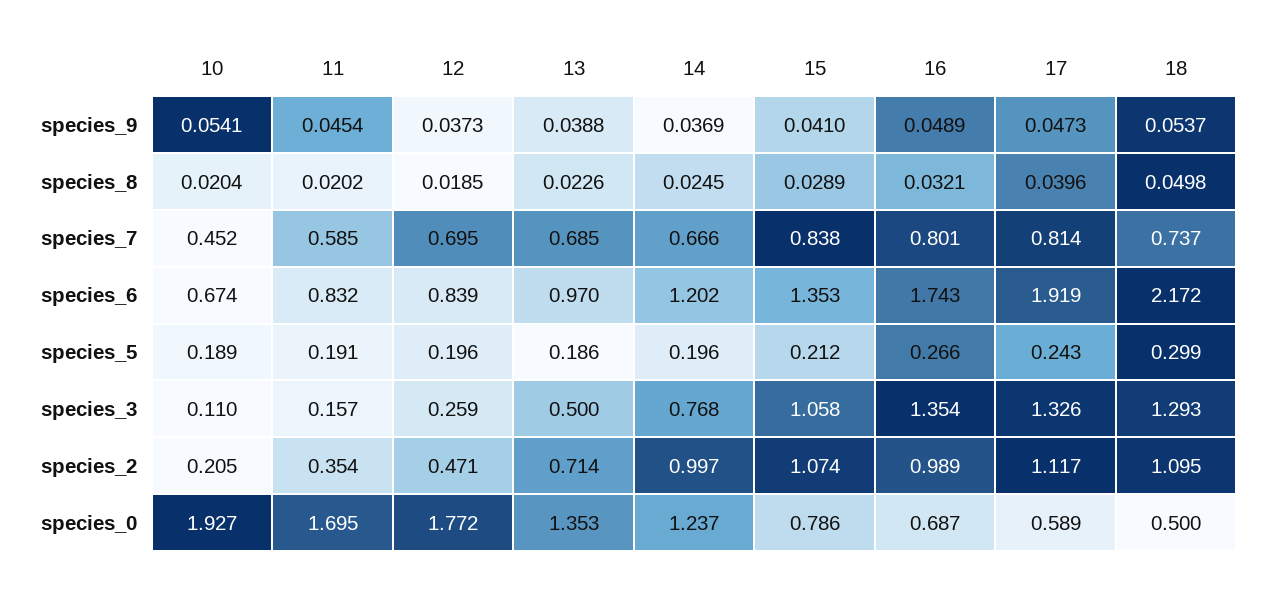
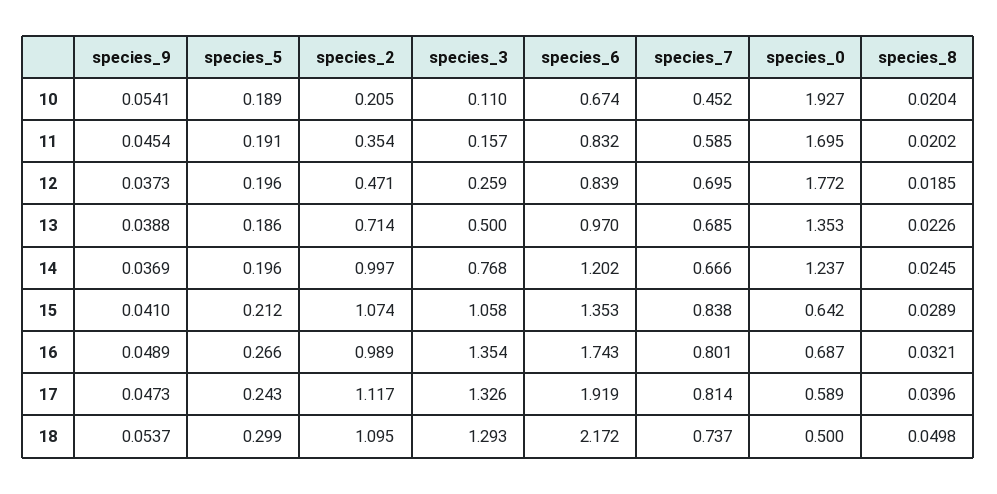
15, species_0: 0.786 -> 0.642

